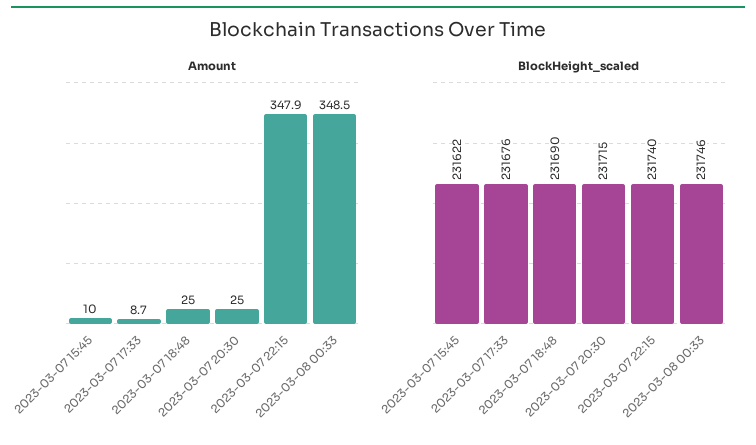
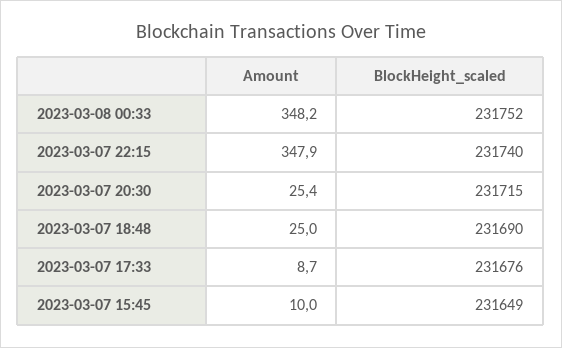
Amount, 2023-03-07 20:30: 25 -> 25.4
Amount, 2023-03-08 00:33: 348.5 -> 348.2
BlockHeight_scaled, 2023-03-07 15:45: 231622 -> 231649
BlockHeight_scaled, 2023-03-08 00:33: 231746 -> 231752

